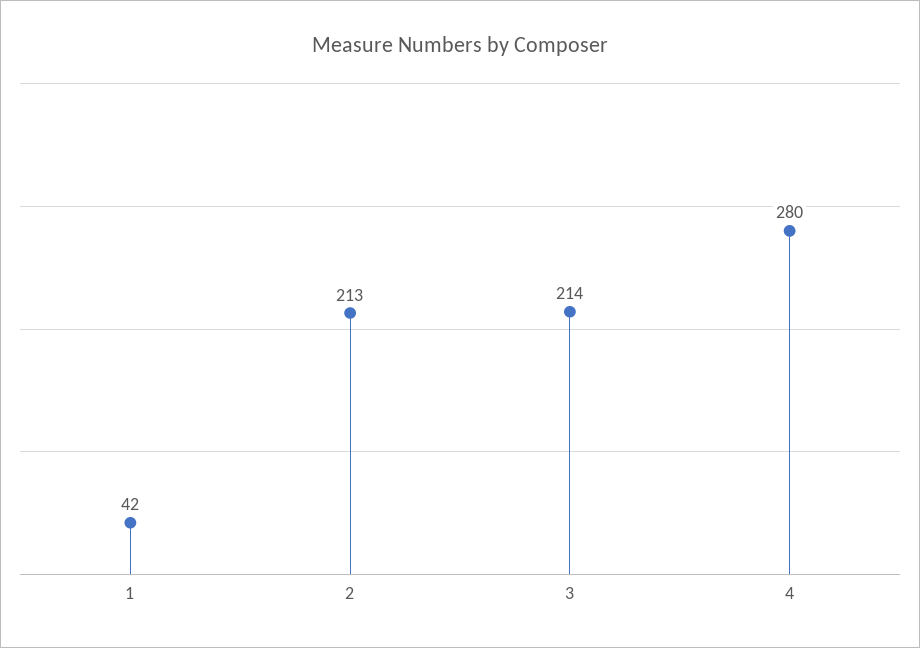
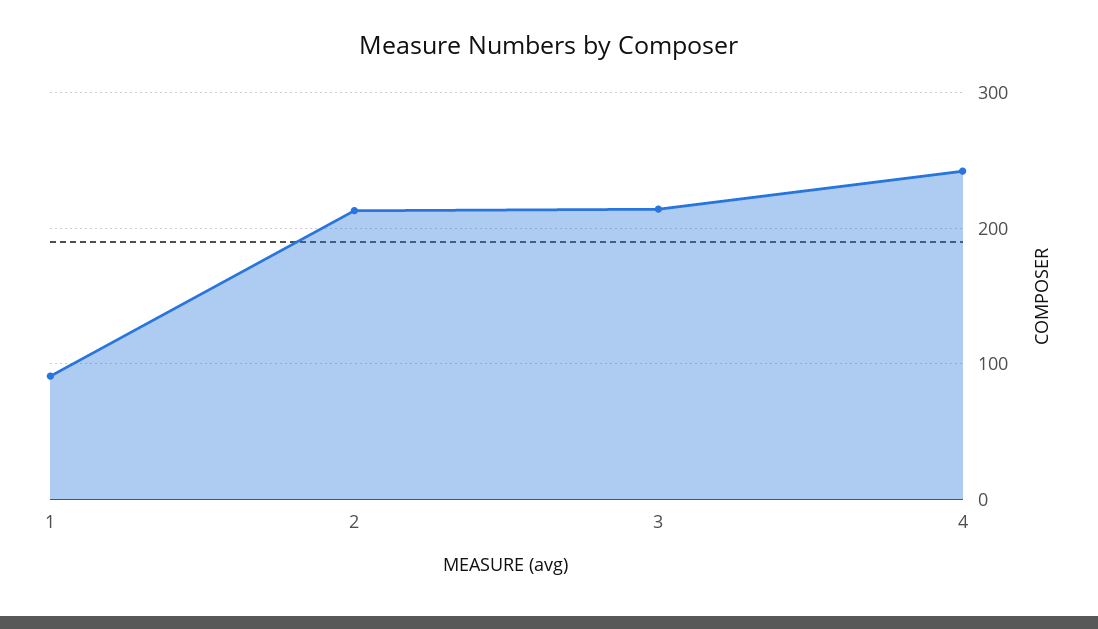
1: 42 -> 90
4: 280 -> 240

